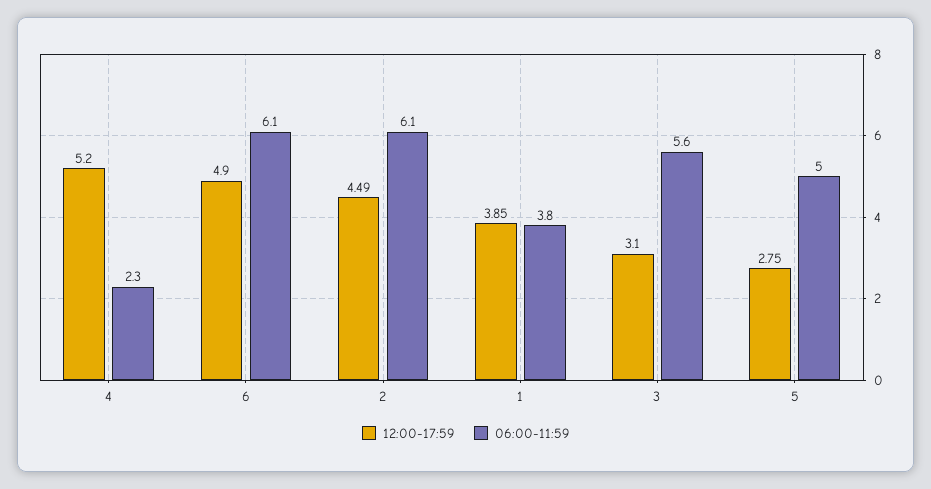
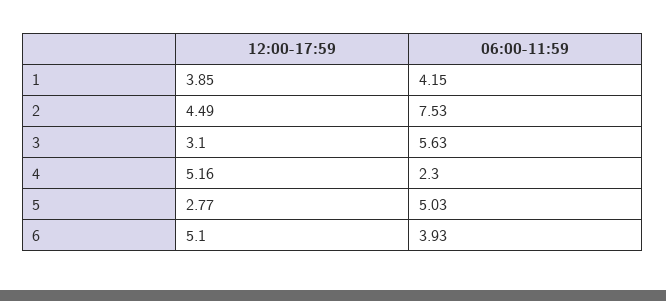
12:00-17:59, 4: 5.2 -> 5.16
12:00-17:59, 6: 4.9 -> 5.1
06:00-11:59, 6: 6.1 -> 3.93
06:00-11:59, 2: 6.1 -> 7.53
06:00-11:59, 1: 3.8 -> 4.15
12:00-17:59, 5: 2.75 -> 2.77

